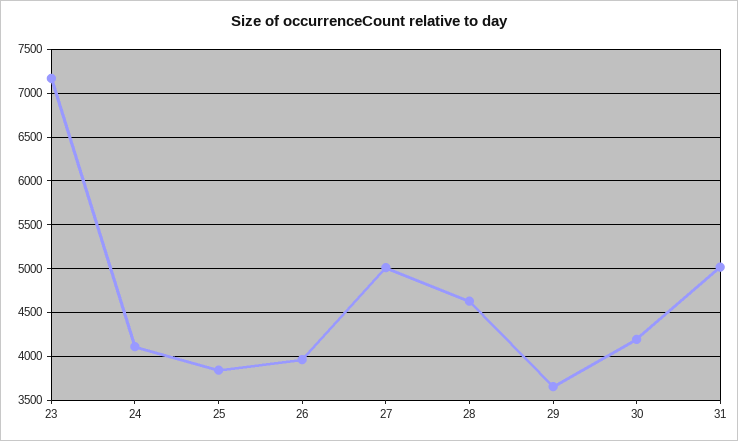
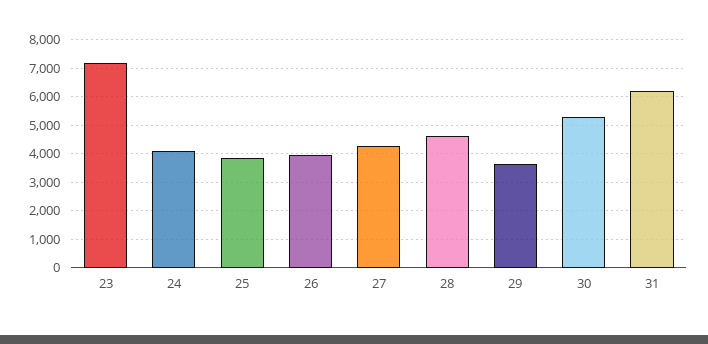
27: 5000 -> 4250
30: 4200 -> 5250
31: 5000 -> 6250

